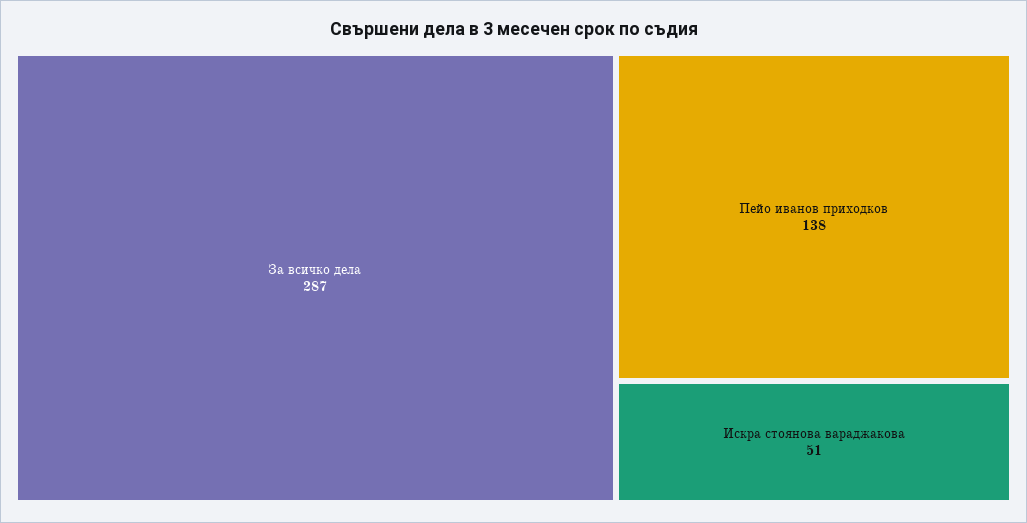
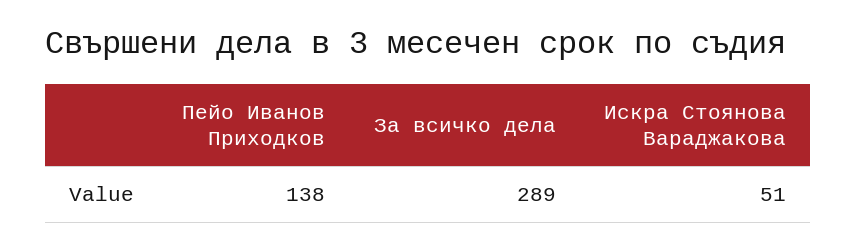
За всичко дела: 287 -> 289

